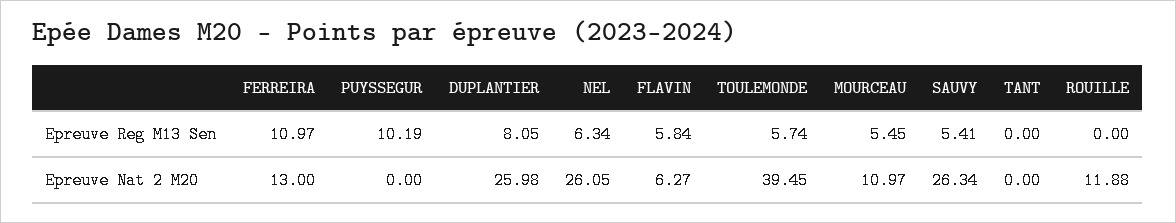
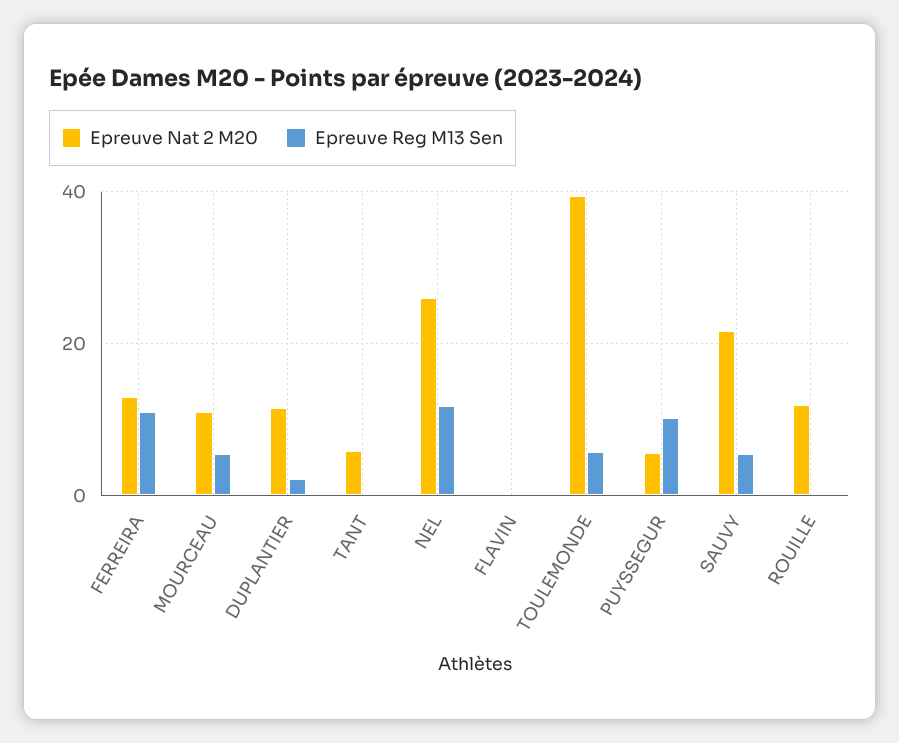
Epreuve Reg M13 Sen, DUPLANTIER: 8.05 -> 2
Epreuve Reg M13 Sen, NEL: 6.34 -> 12
Epreuve Reg M13 Sen, FLAVIN: 5.84 -> 0
Epreuve Nat 2 M20, PUYSSEGUR: 0 -> 6
Epreuve Nat 2 M20, DUPLANTIER: 25.98 -> 12
Epreuve Nat 2 M20, FLAVIN: 6.27 -> 0
Epreuve Nat 2 M20, SAUVY: 26.34 -> 22
Epreuve Nat 2 M20, TANT: 0 -> 6

